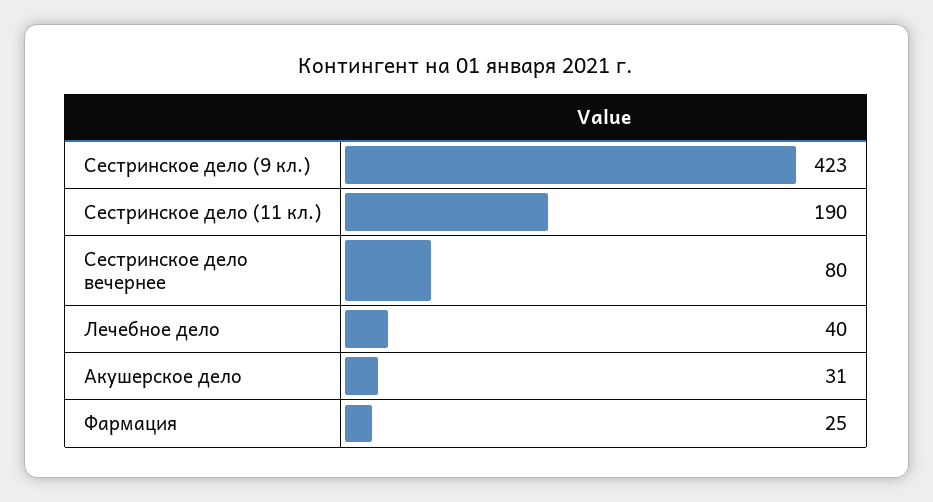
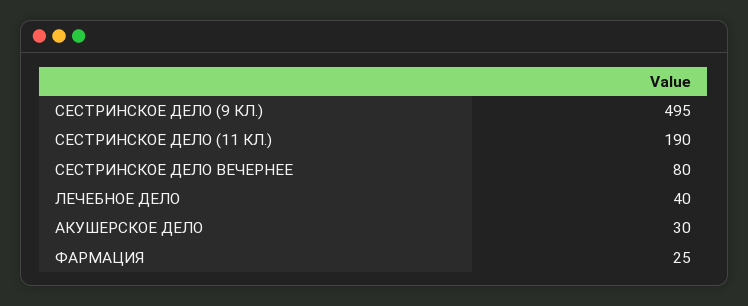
Сестринское дело (9 кл.): 423 -> 495
Акушерское дело: 31 -> 30

